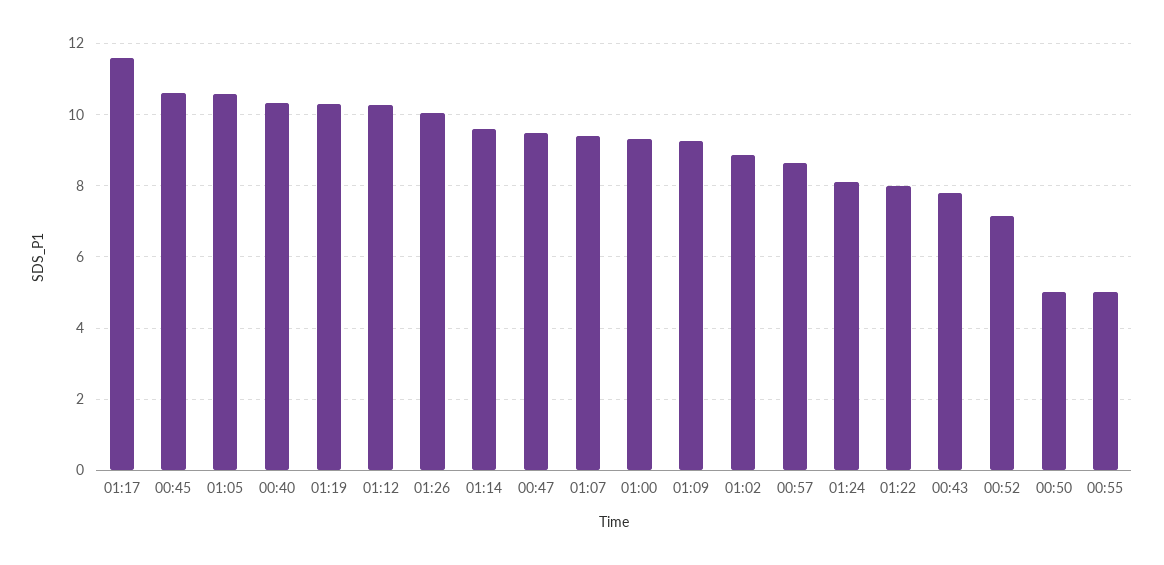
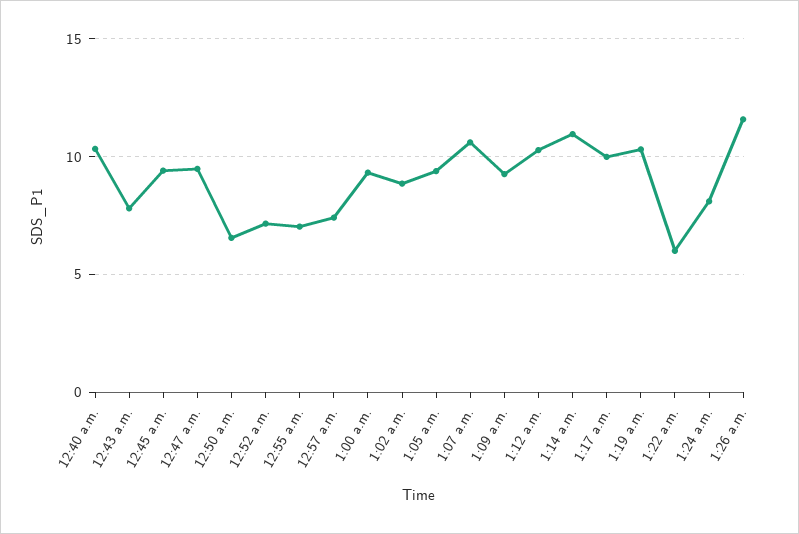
01:17: 11.6 -> 10
00:45: 10.6 -> 9.5
01:05: 10.6 -> 9.5
01:26: 10 -> 11.5
01:14: 9.6 -> 11
01:07: 9.4 -> 10.5
00:57: 8.6 -> 7.5
01:22: 8 -> 6
00:50: 5 -> 6.5
00:55: 5 -> 7

